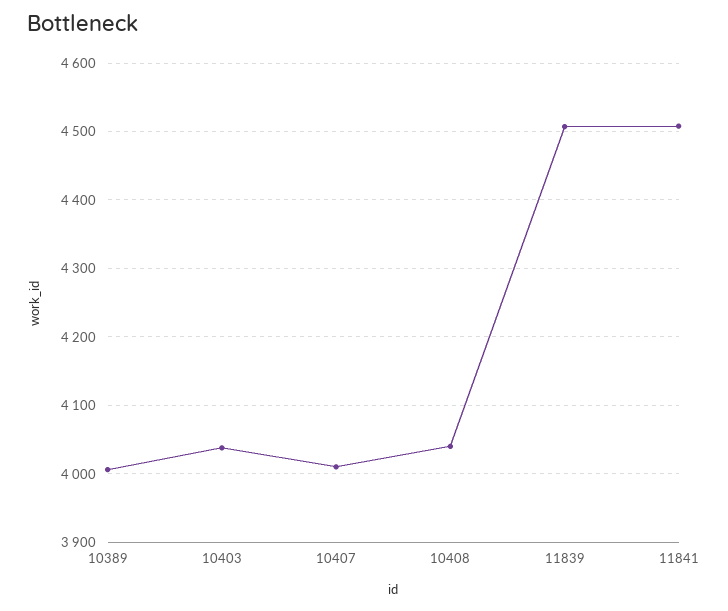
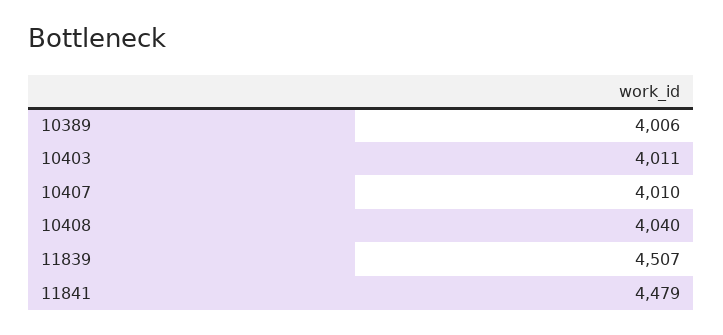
10403: 4040 -> 4011
11841: 4510 -> 4479

